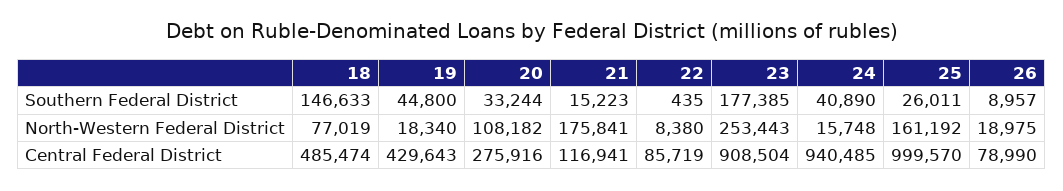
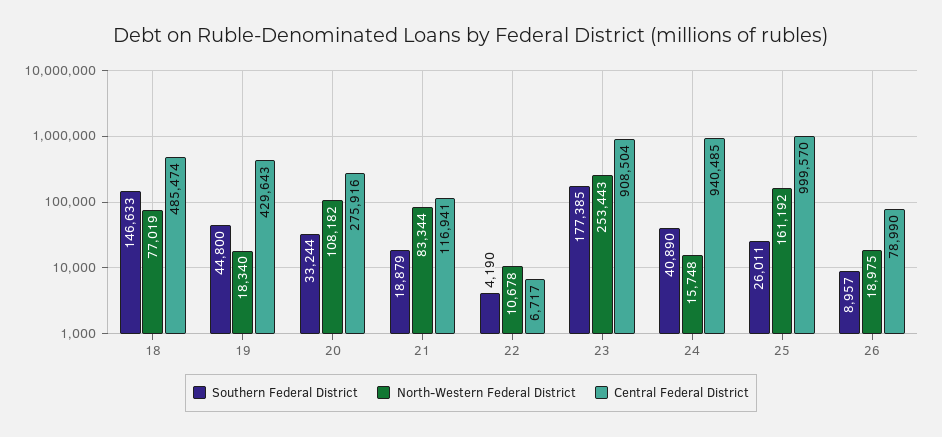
Southern Federal District, 21: 15223 -> 18879
Southern Federal District, 22: 435 -> 4190
North-Western Federal District, 21: 175841 -> 83344
North-Western Federal District, 22: 8380 -> 10678
Central Federal District, 22: 85719 -> 6717

